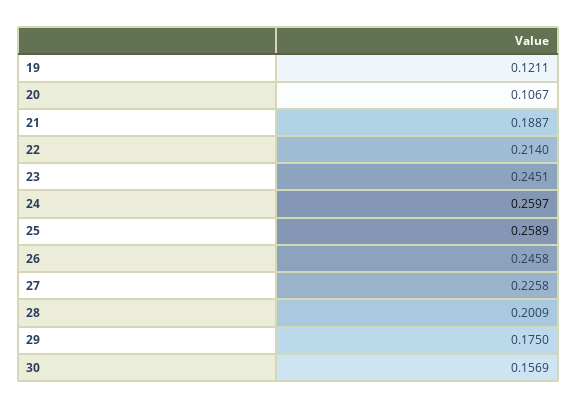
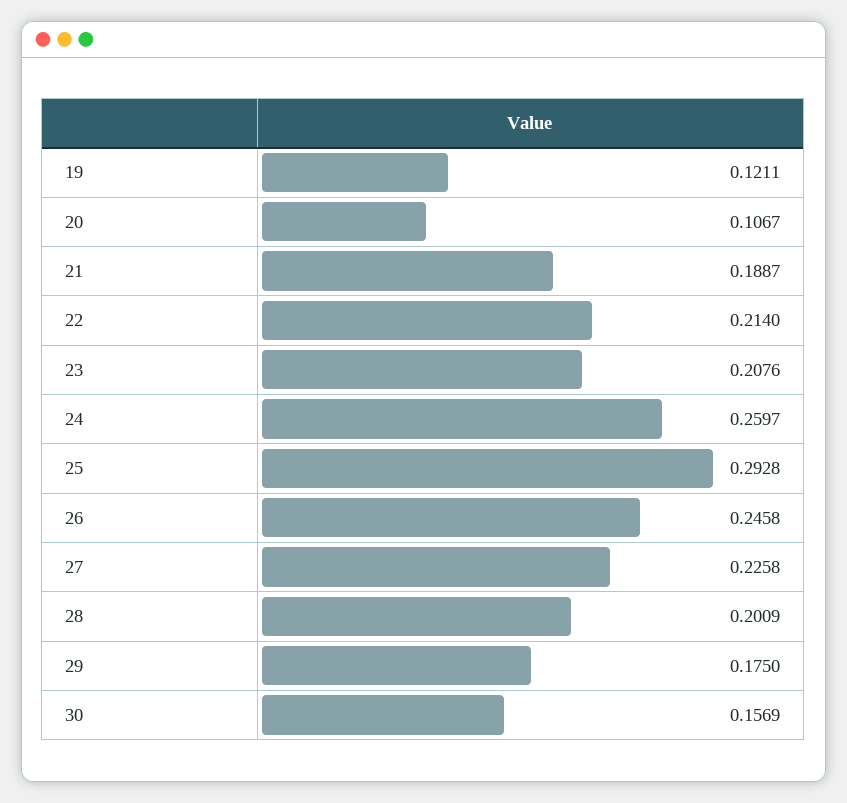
23: 0.2451 -> 0.2076
25: 0.2589 -> 0.2928

